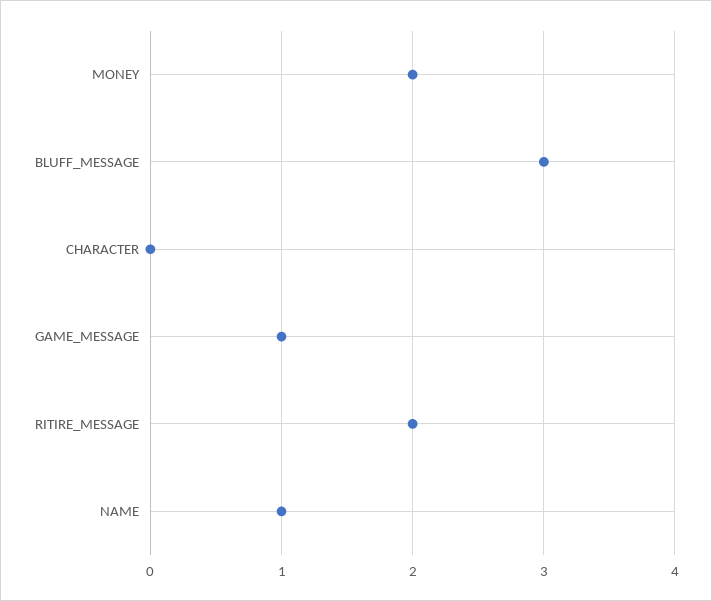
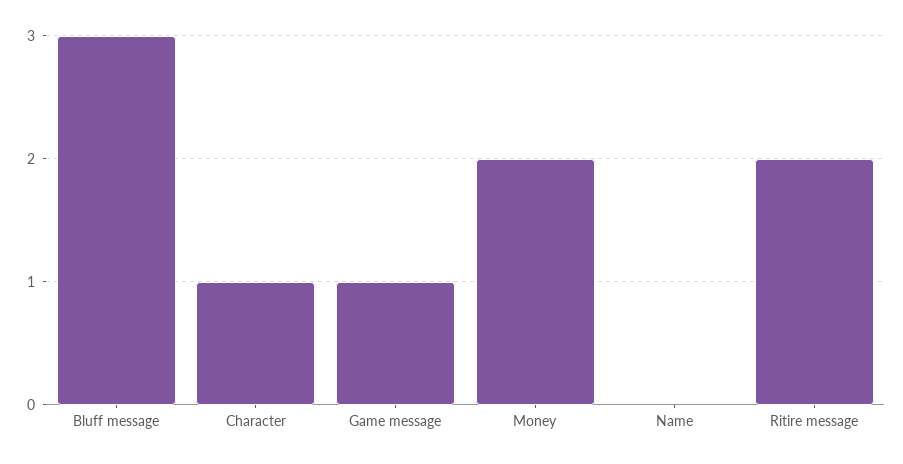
CHARACTER: 0 -> 1
NAME: 1 -> 0

